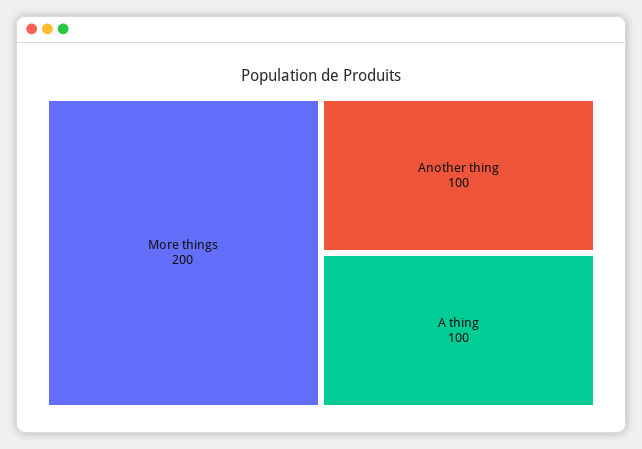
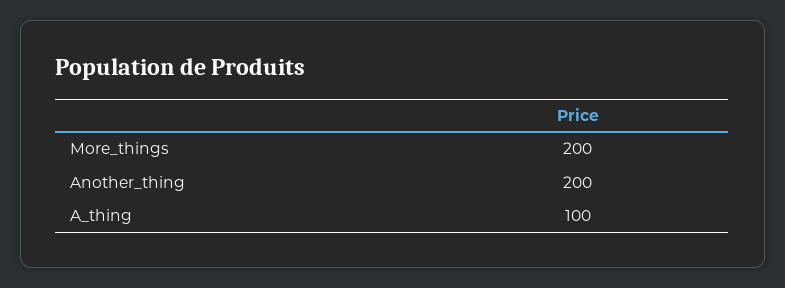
Another thing: 100 -> 200

